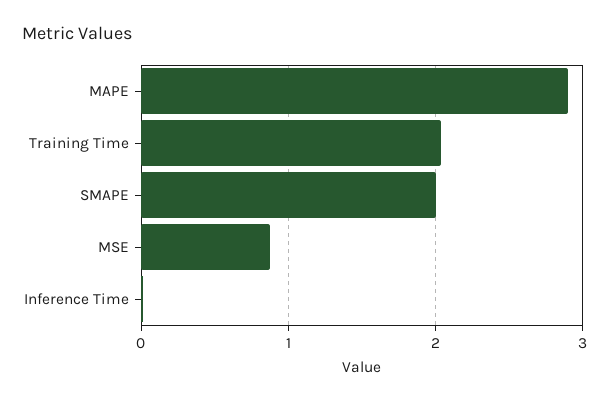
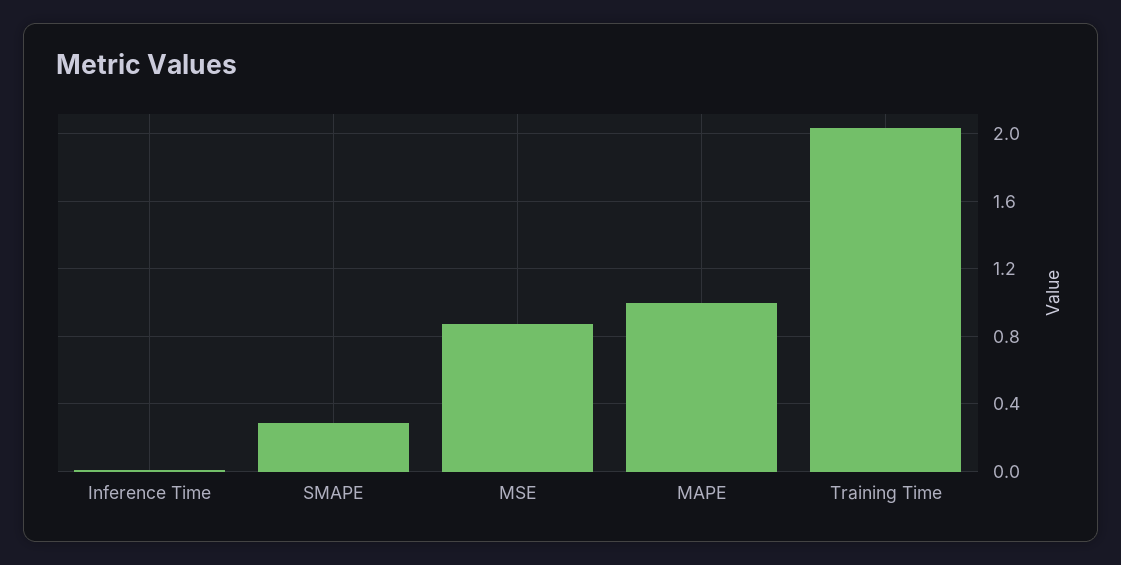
MAPE: 2.9 -> 1
SMAPE: 2 -> 0.3

